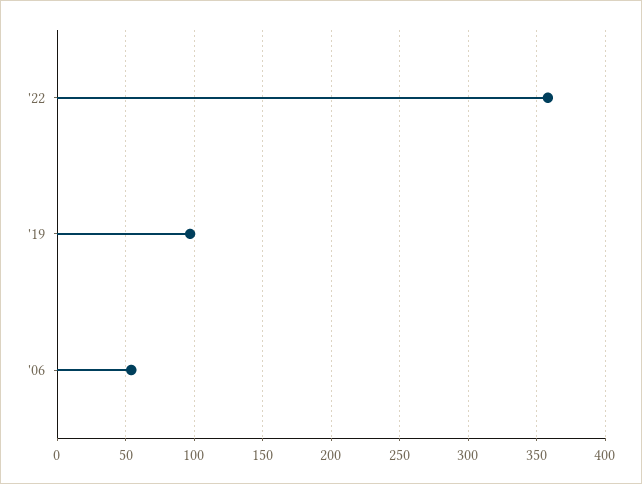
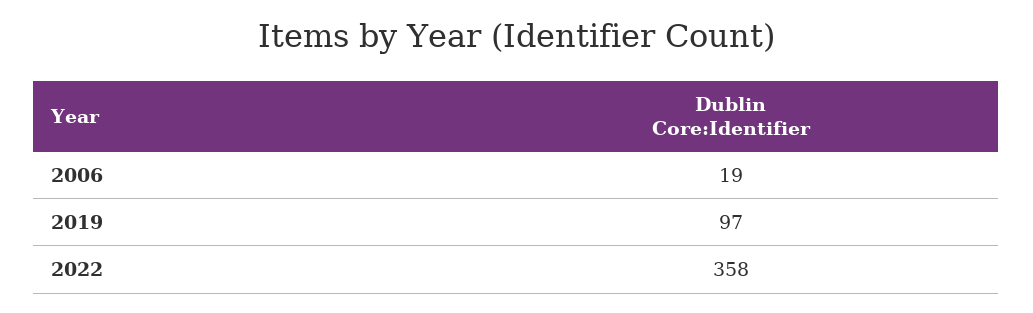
'06: 55 -> 19

